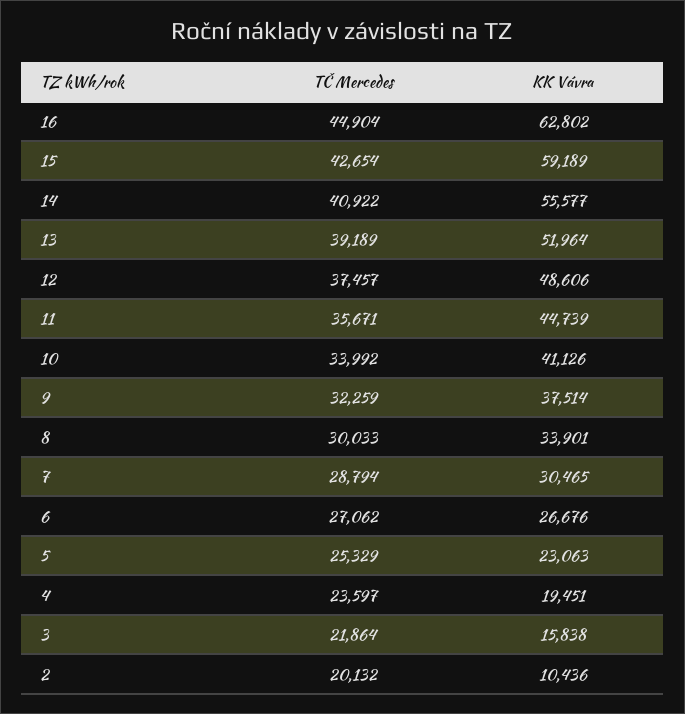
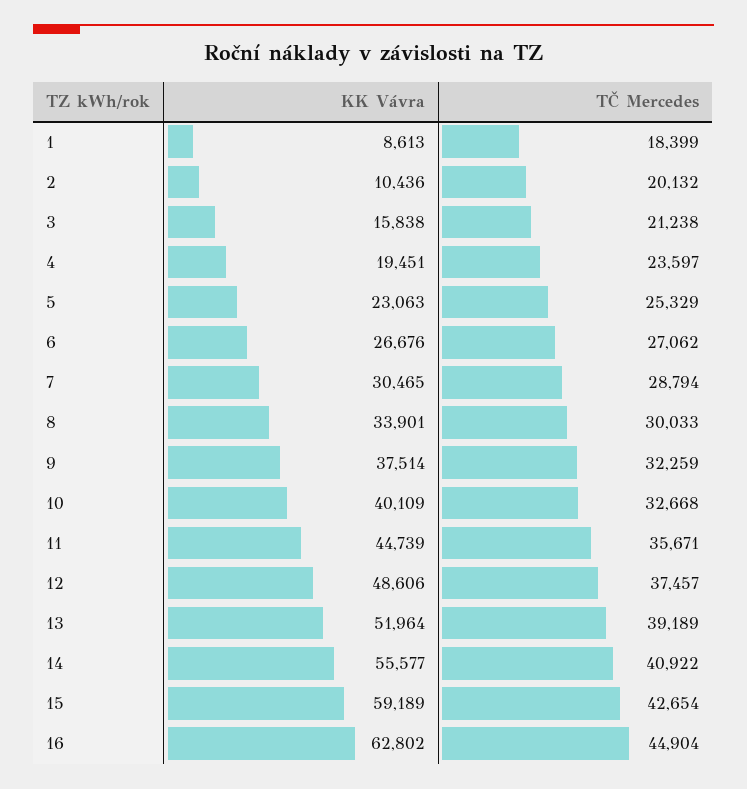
TČ Mercedes, 10: 33992 -> 32668
KK Vávra, 10: 41126 -> 40109
TČ Mercedes, 3: 21864 -> 21238
KK Vávra, 1: none -> 8613
TČ Mercedes, 1: none -> 18399

